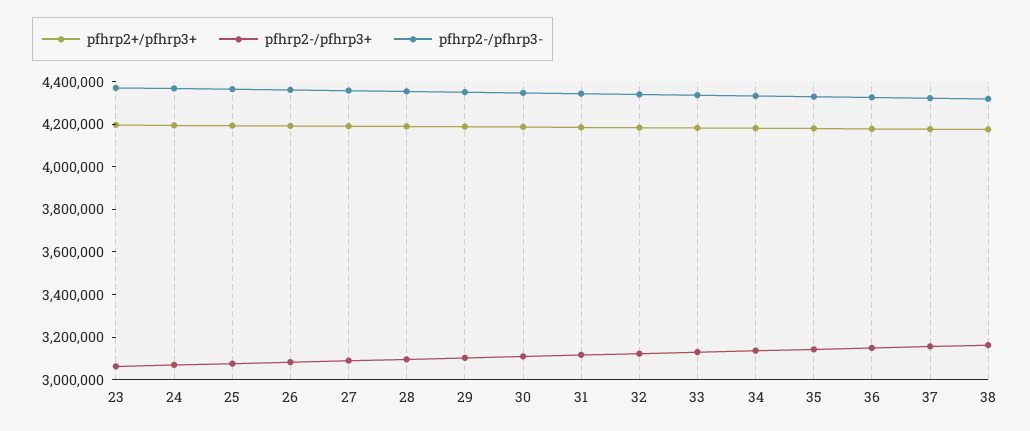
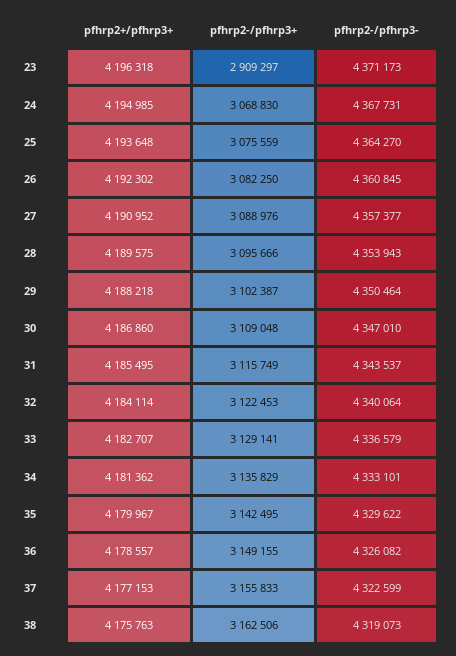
pfhrp2-/pfhrp3+, 23: 3050000 -> 2909297

